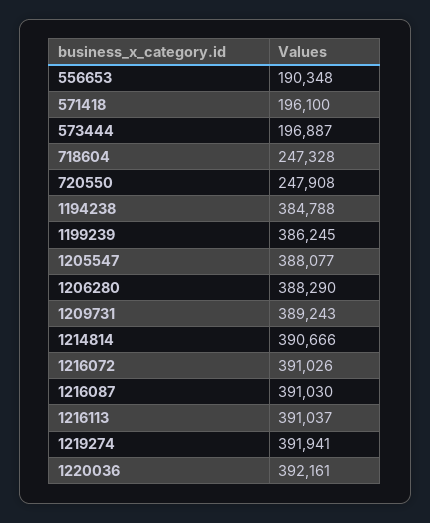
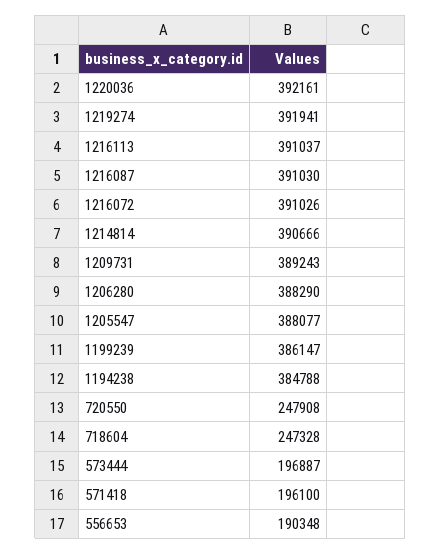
1199239: 386245 -> 386147

